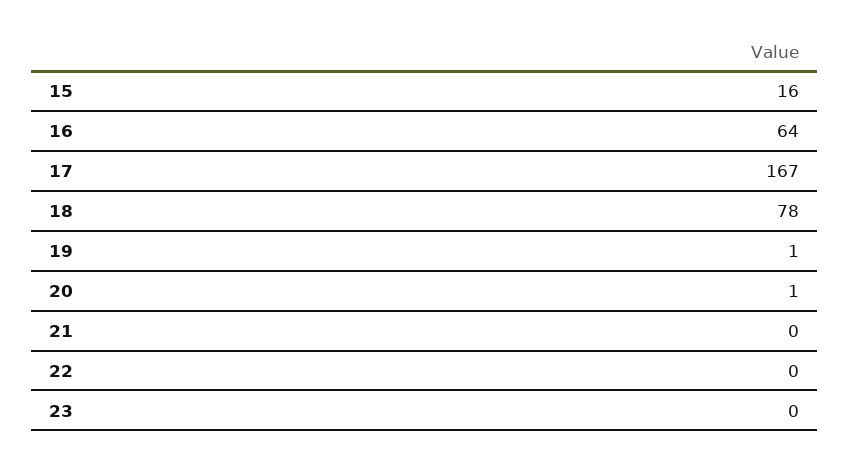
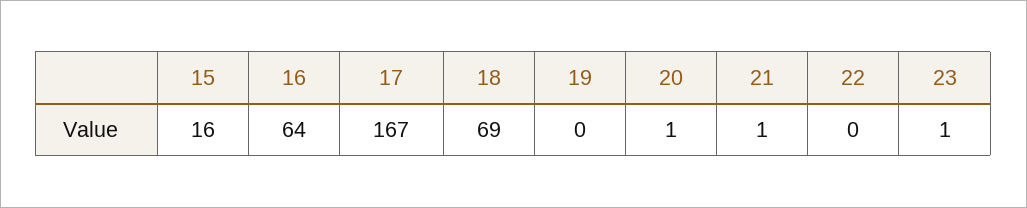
18: 78 -> 69
19: 1 -> 0
21: 0 -> 1
23: 0 -> 1

